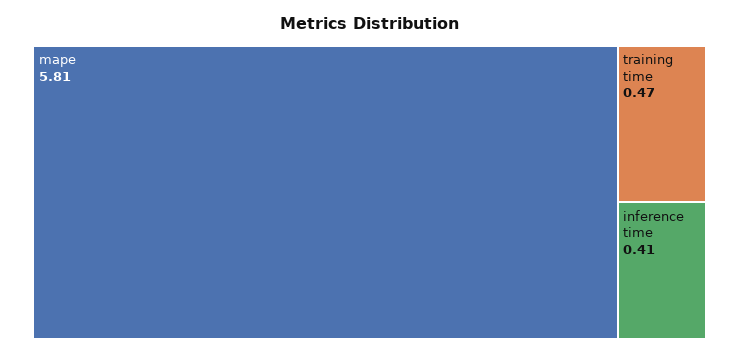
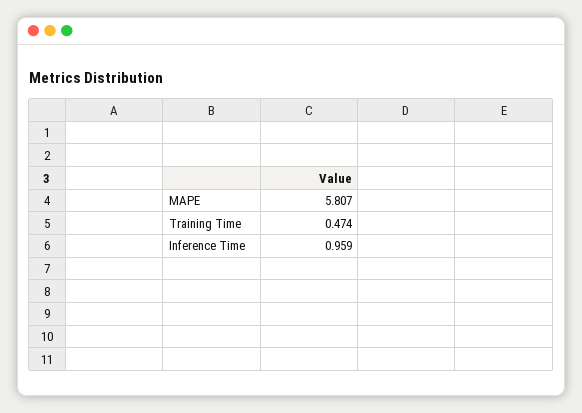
inference time: 0.41 -> 0.959

